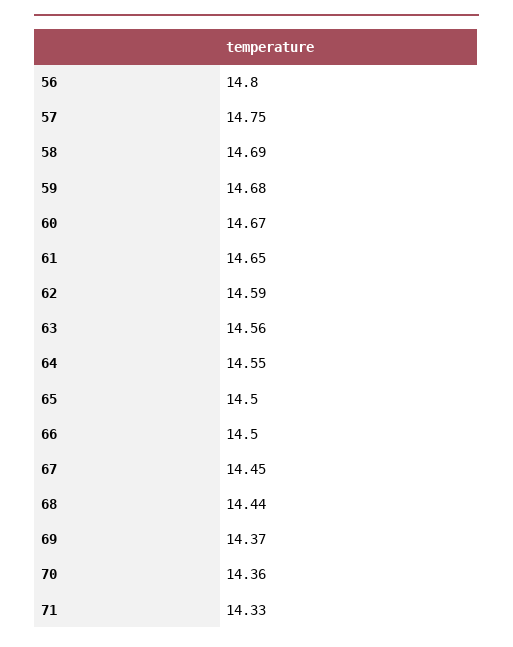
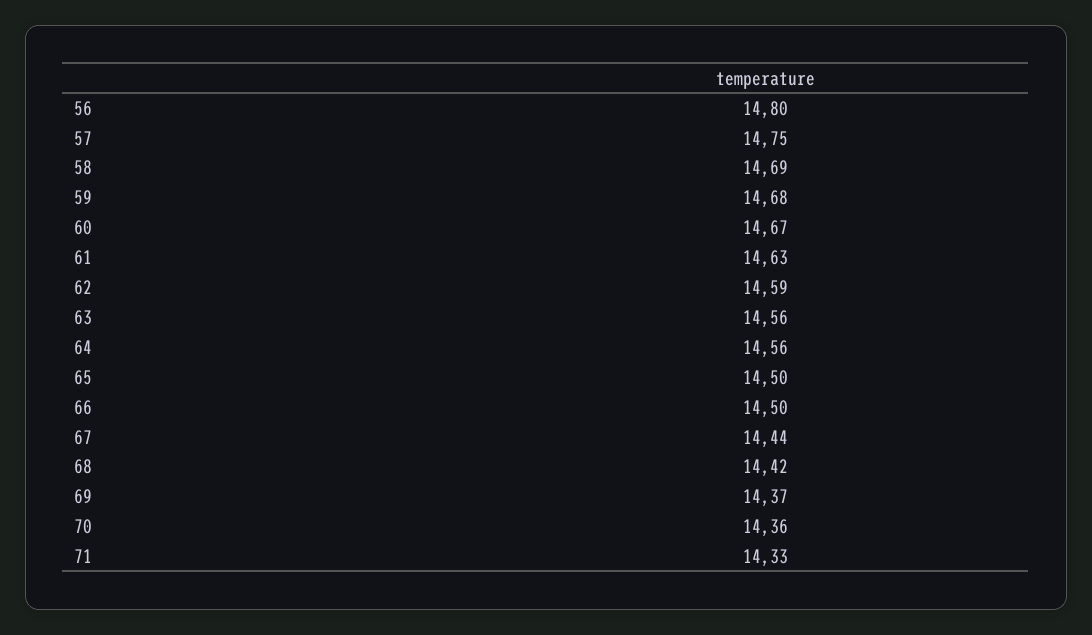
61: 14.65 -> 14.63
64: 14.55 -> 14.56
67: 14.45 -> 14.44
68: 14.44 -> 14.42

